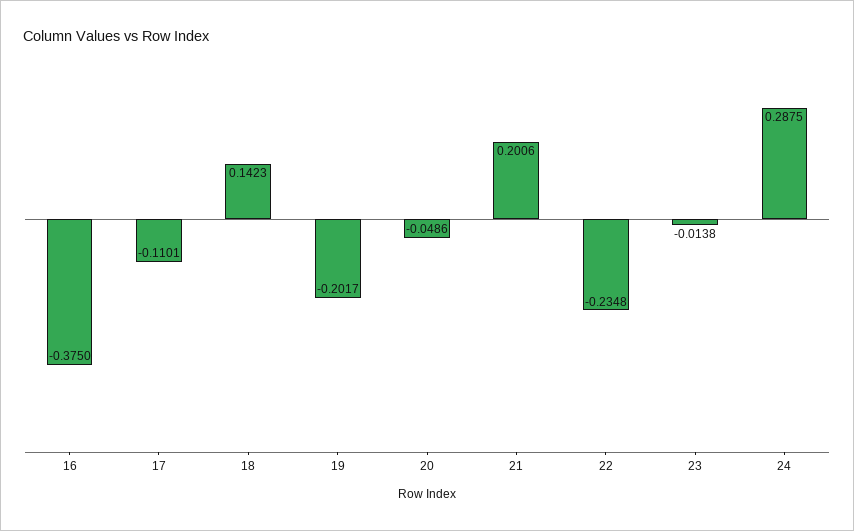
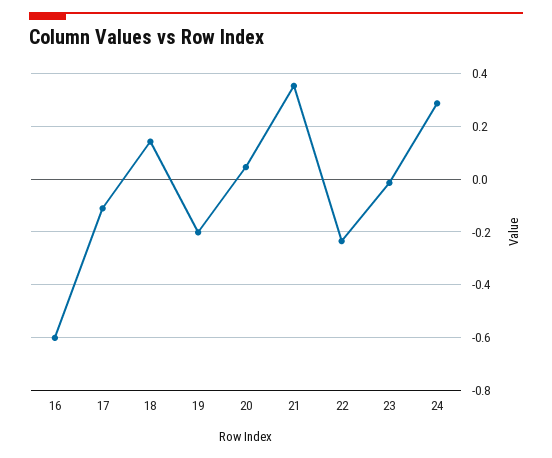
16: -0.375 -> -0.6
20: -0.0486 -> 0.05
21: 0.2006 -> 0.35

